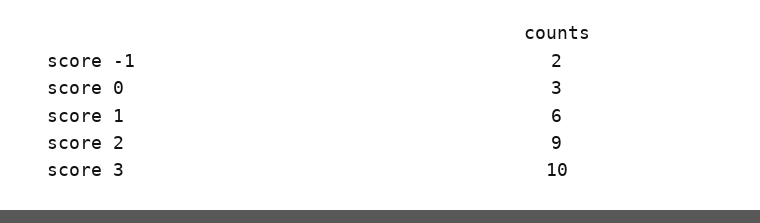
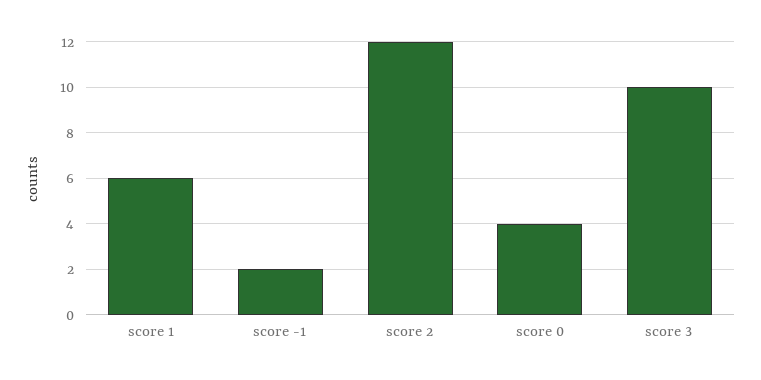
score 0: 3 -> 4
score 2: 9 -> 12

